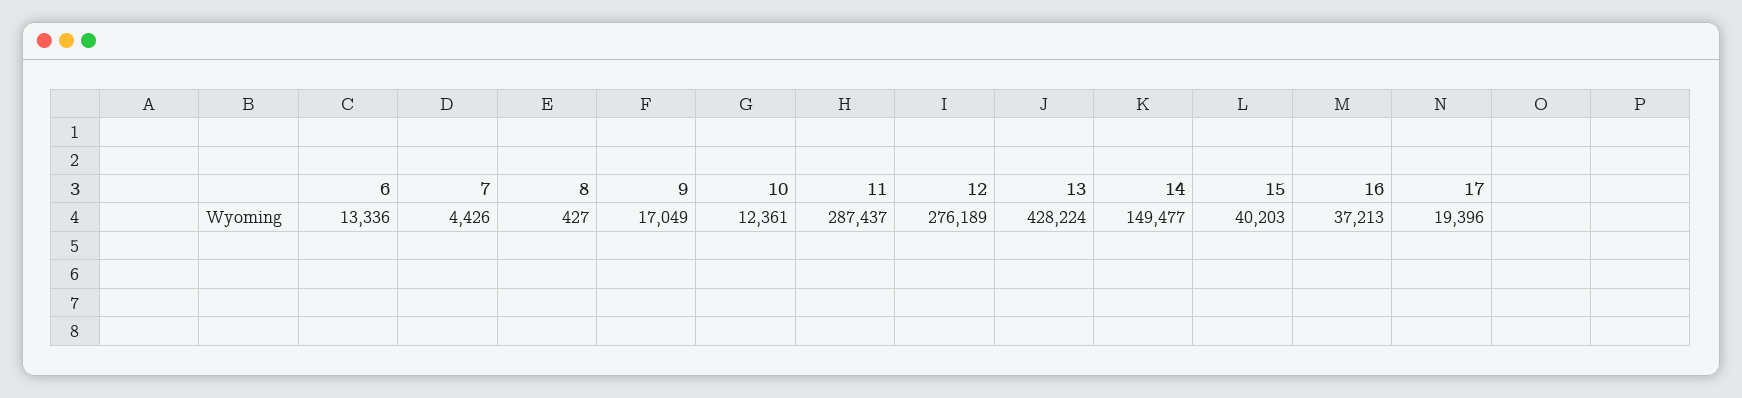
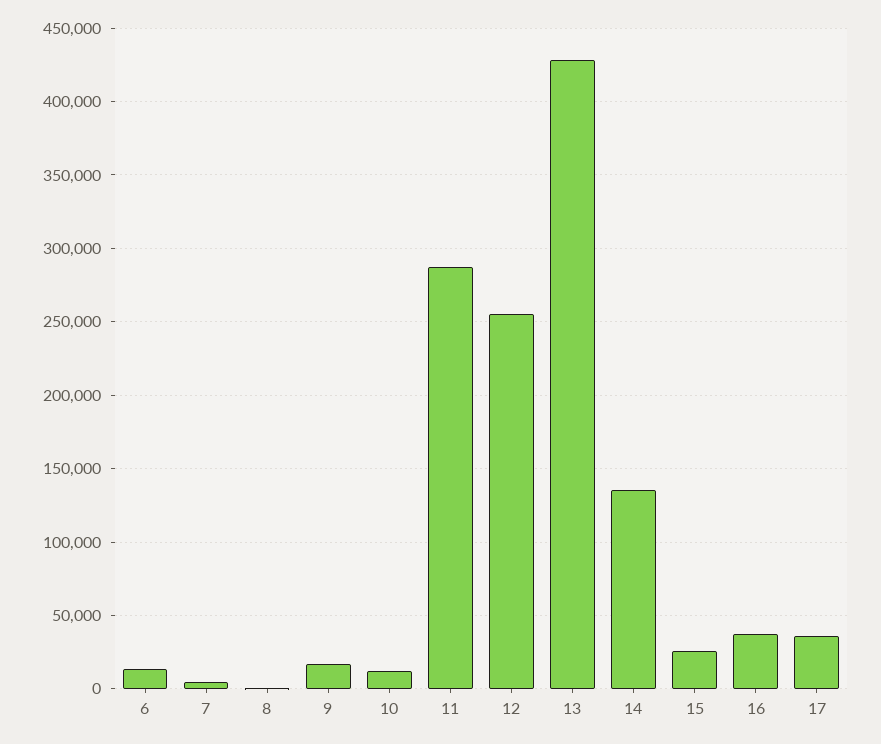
12: 276189 -> 255000
14: 149477 -> 135000
15: 40203 -> 25000
17: 19396 -> 35000

